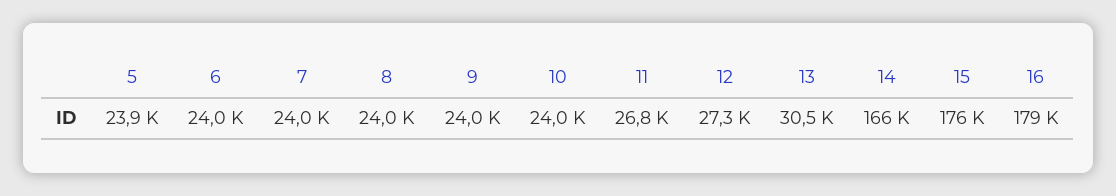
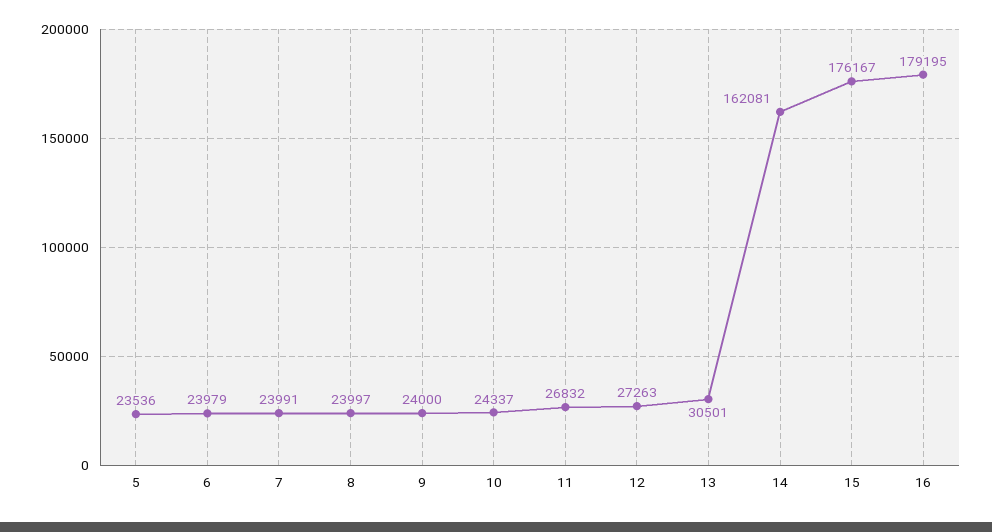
5: 23900 -> 23536
10: 24000 -> 24337
14: 166000 -> 162081

